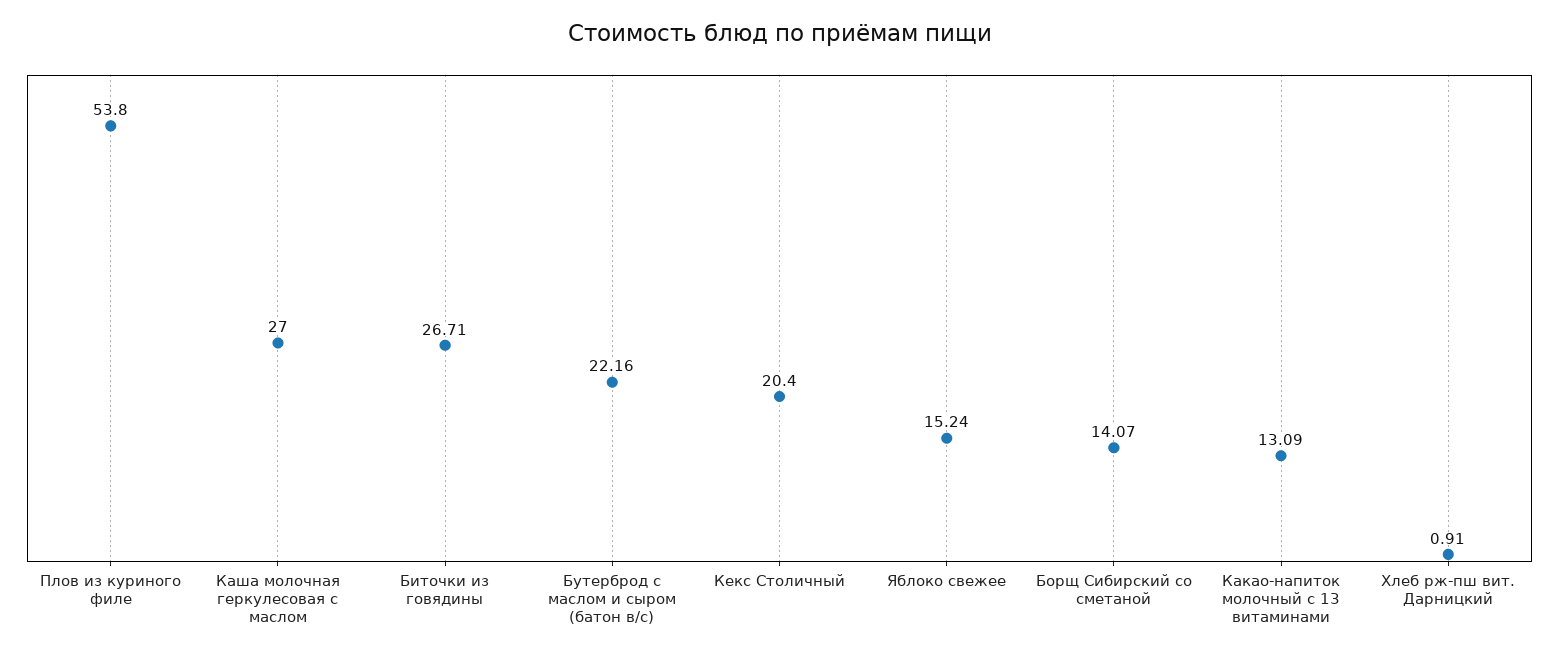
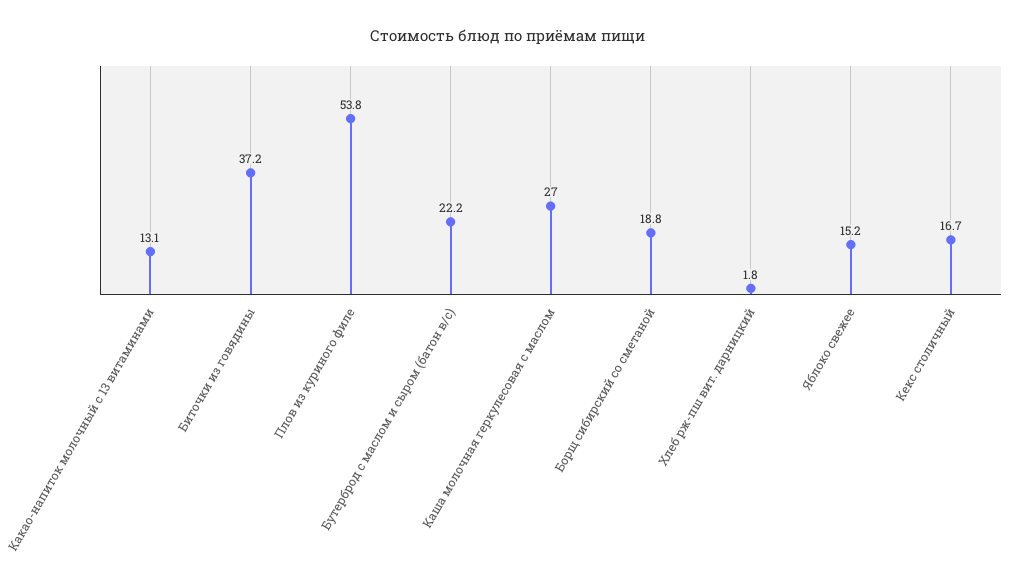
Биточки из говядины: 26.71 -> 37.2
Кекс Столичный: 20.4 -> 16.7
Борщ Сибирский со сметаной: 14.07 -> 18.8
Хлеб рж-пш вит. Дарницкий: 0.91 -> 1.8

